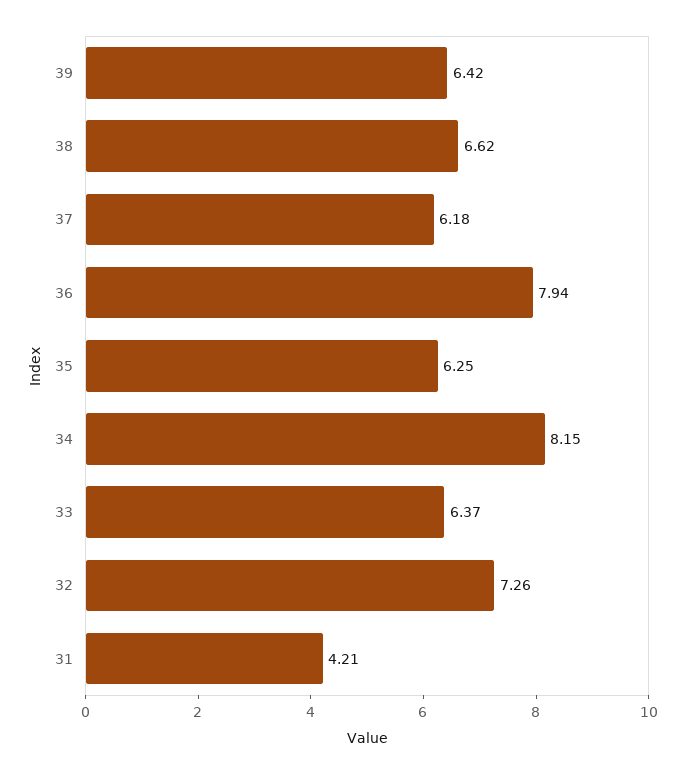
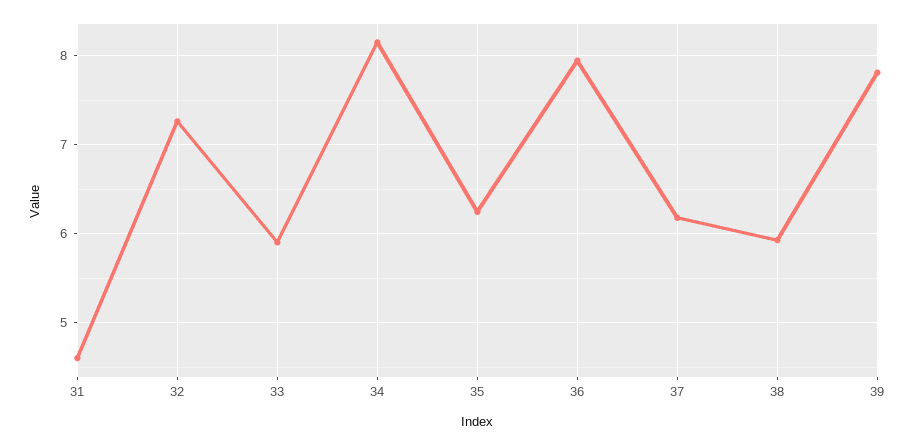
39: 6.42 -> 7.8
38: 6.62 -> 5.9
33: 6.37 -> 5.9
31: 4.21 -> 4.6

